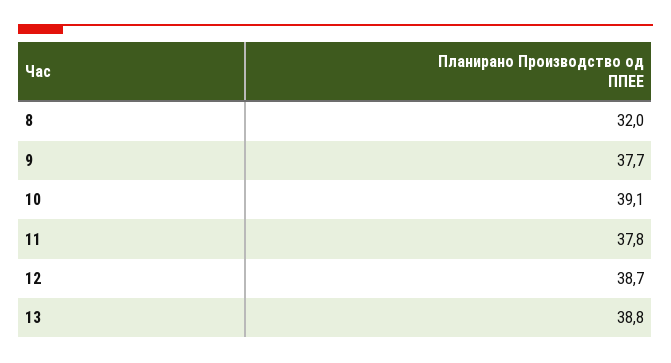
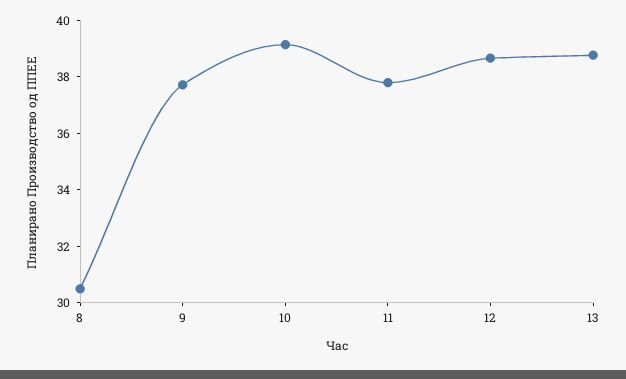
8: 32 -> 30.5

